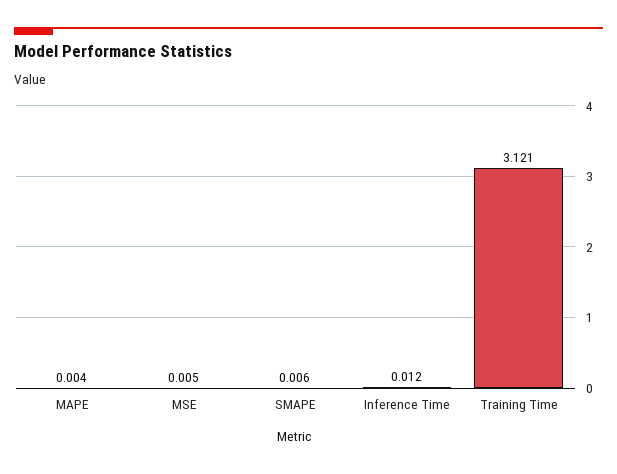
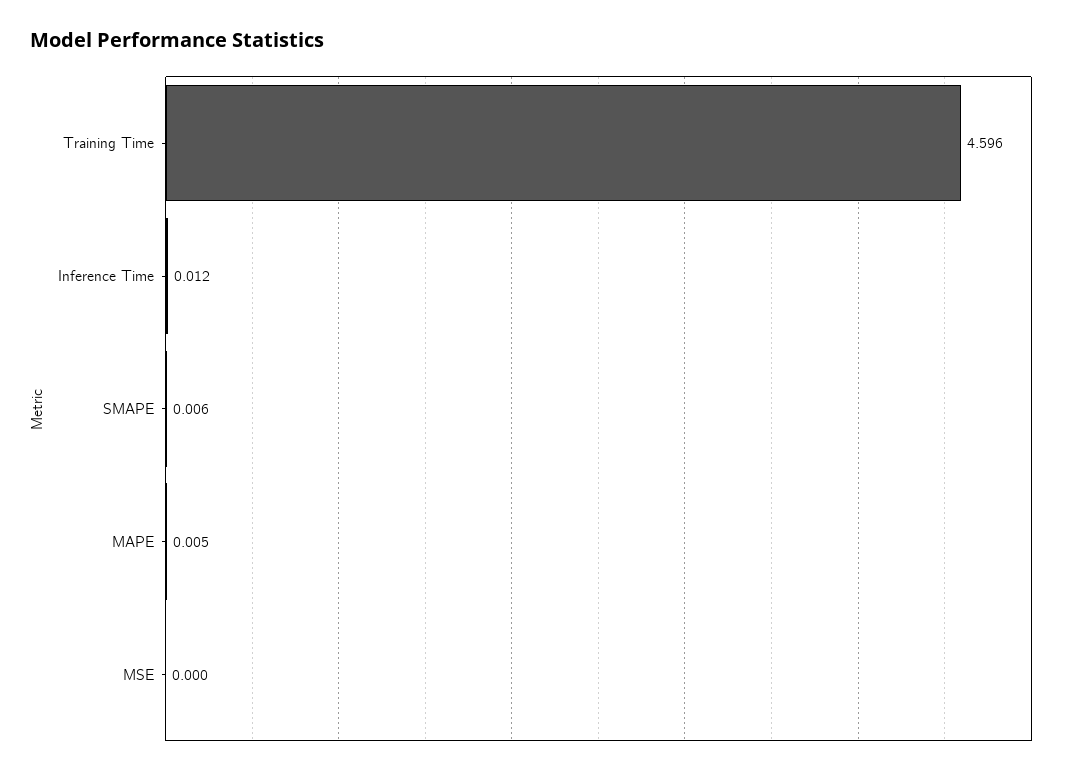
MAPE: 0.004 -> 0.005
MSE: 0.005 -> 0
Training Time: 3.121 -> 4.596

